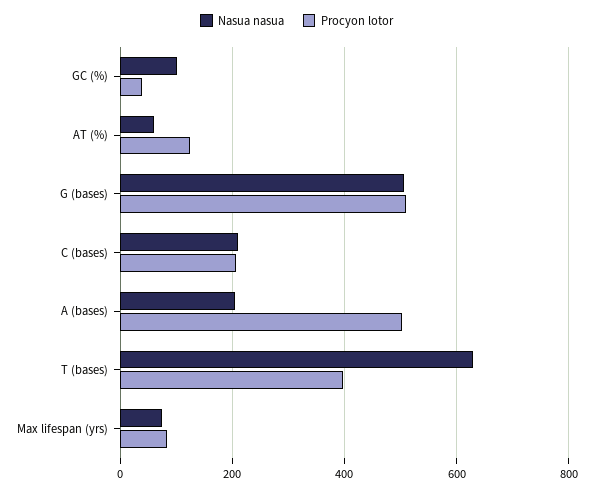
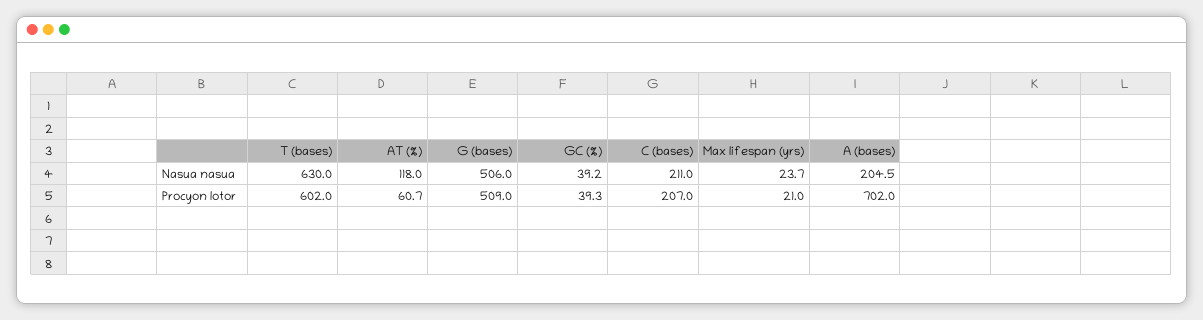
Nasua nasua, GC (%): 100 -> 39.2
Nasua nasua, AT (%): 60 -> 118
Procyon lotor, AT (%): 120 -> 60.7
Procyon lotor, A (bases): 500 -> 702
Procyon lotor, T (bases): 400 -> 602
Nasua nasua, Max lifespan (yrs): 80 -> 23.7
Procyon lotor, Max lifespan (yrs): 80 -> 21

